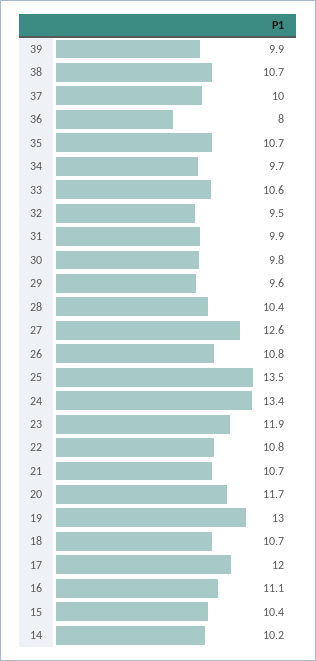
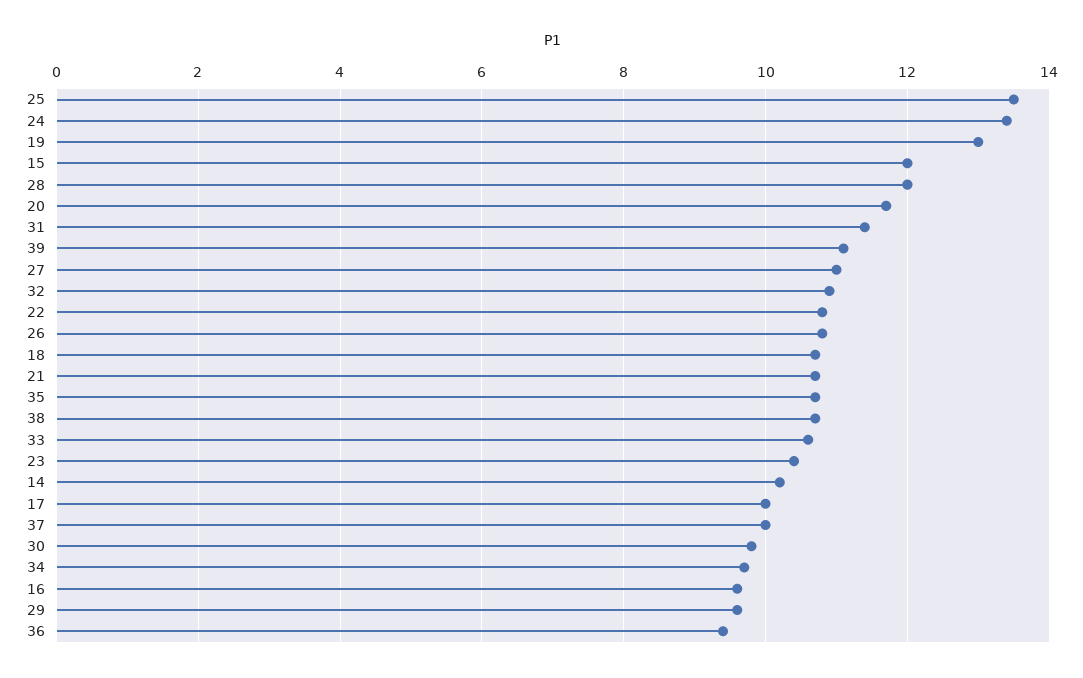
39: 9.9 -> 11
36: 8 -> 9.5
32: 9.5 -> 11
31: 9.9 -> 11.5
28: 10.4 -> 12
27: 12.6 -> 11
23: 11.9 -> 10.5
17: 12 -> 10
16: 11.1 -> 9.5
15: 10.4 -> 12

